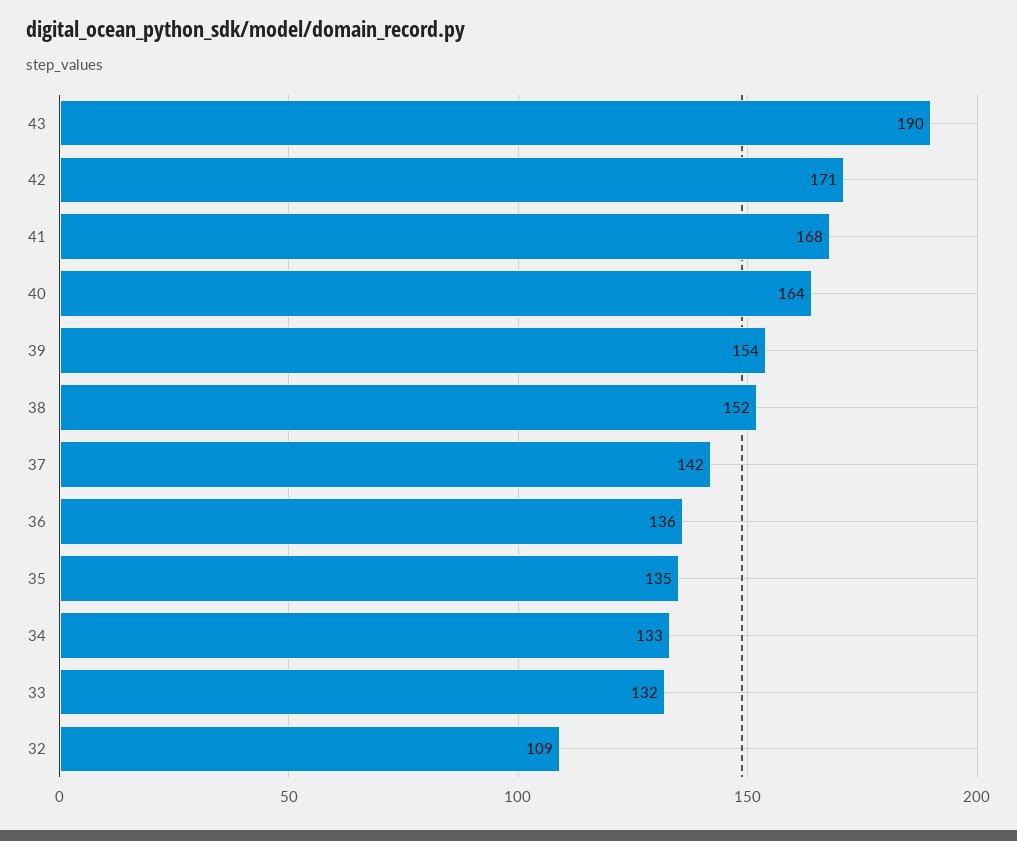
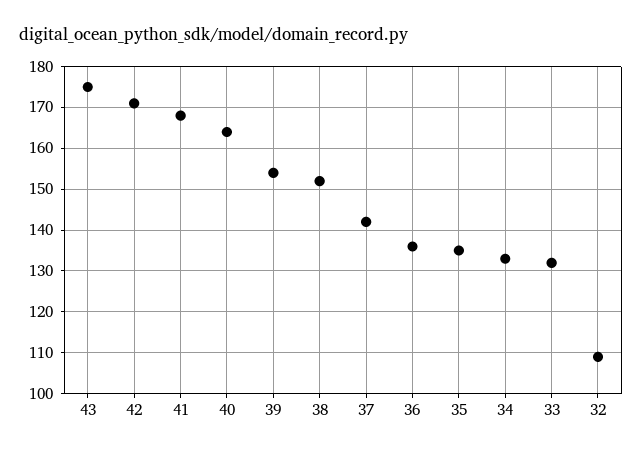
43: 190 -> 175

